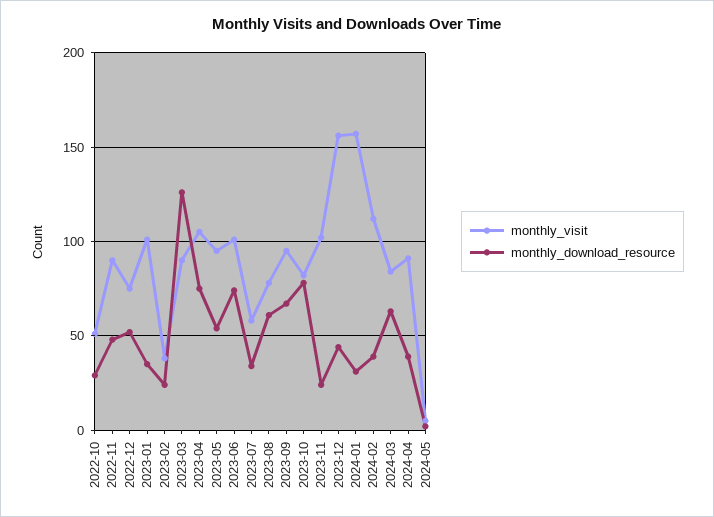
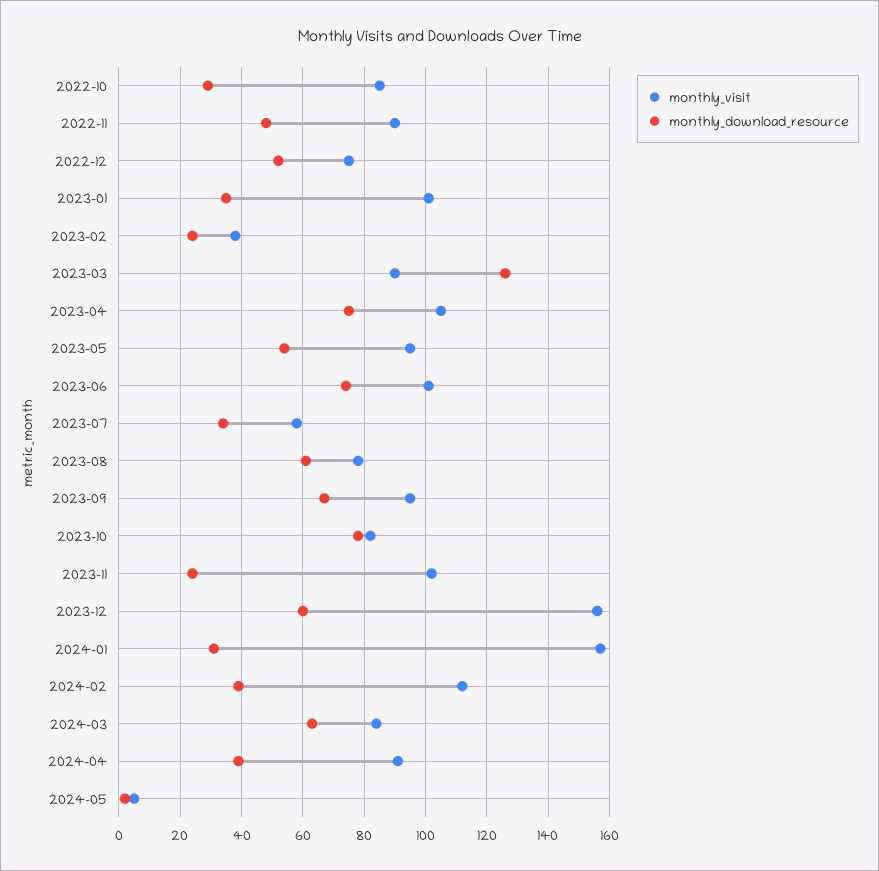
monthly_visit, 2022-10: 50 -> 85
monthly_download_resource, 2023-12: 45 -> 60

